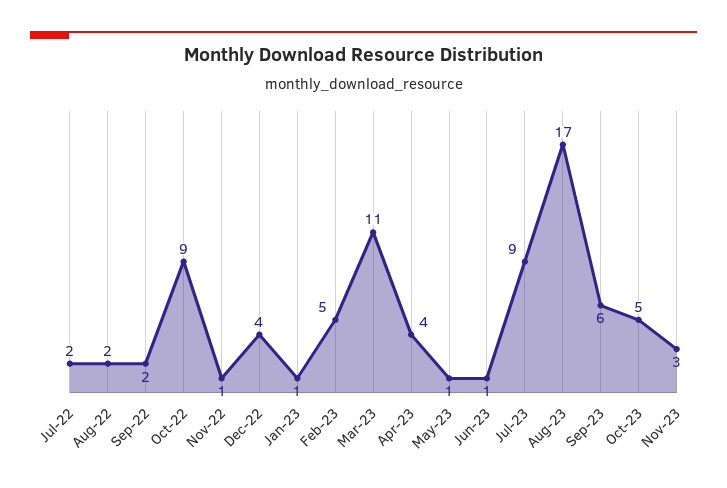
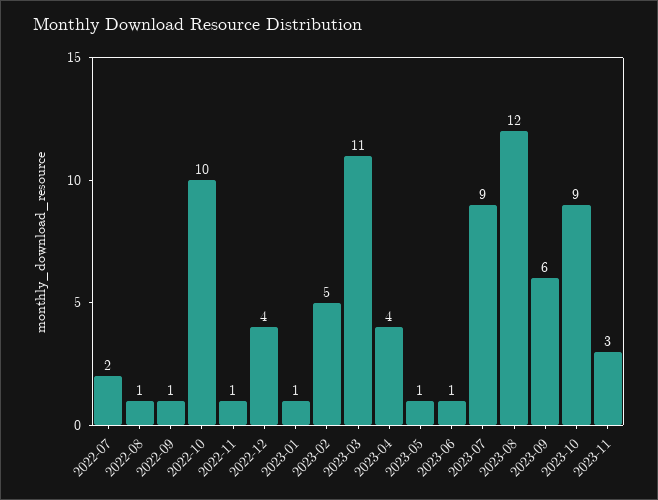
Aug-22: 2 -> 1
Sep-22: 2 -> 1
Oct-22: 9 -> 10
Aug-23: 17 -> 12
Oct-23: 5 -> 9

